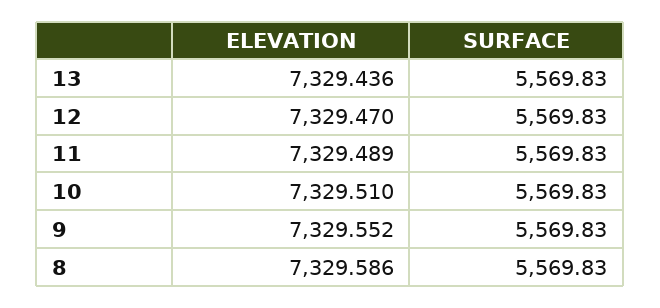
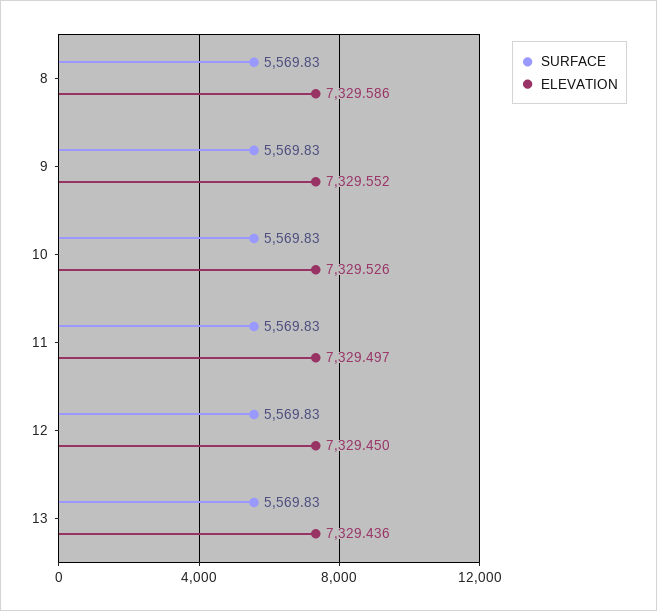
ELEVATION, 12: 7329.47 -> 7329.45
ELEVATION, 11: 7329.489 -> 7329.497
ELEVATION, 10: 7329.51 -> 7329.526

